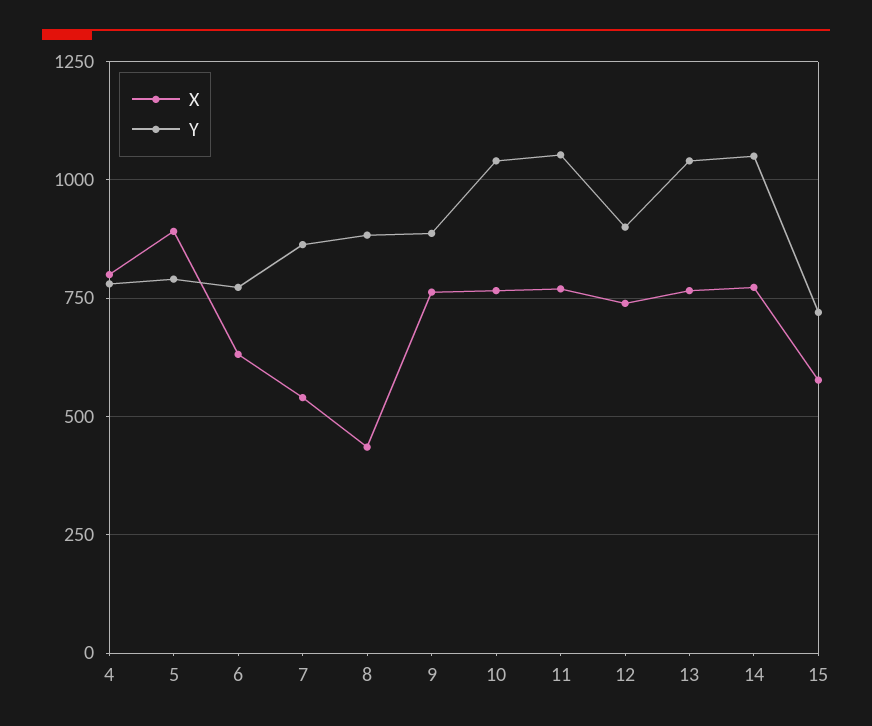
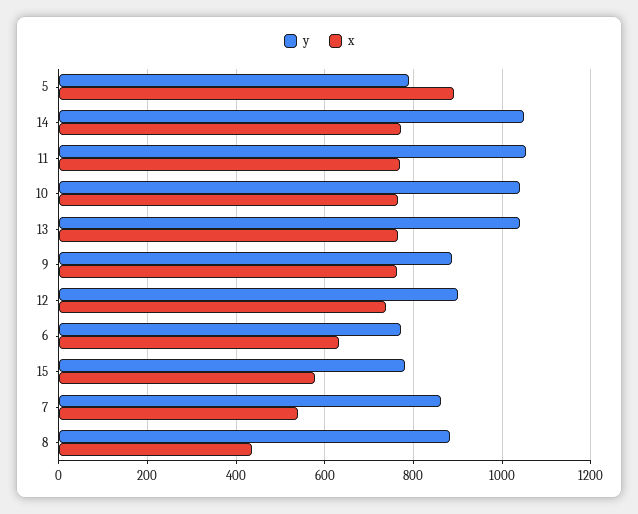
X, 4: 800 -> none
Y, 4: 775 -> none
Y, 15: 725 -> 780

